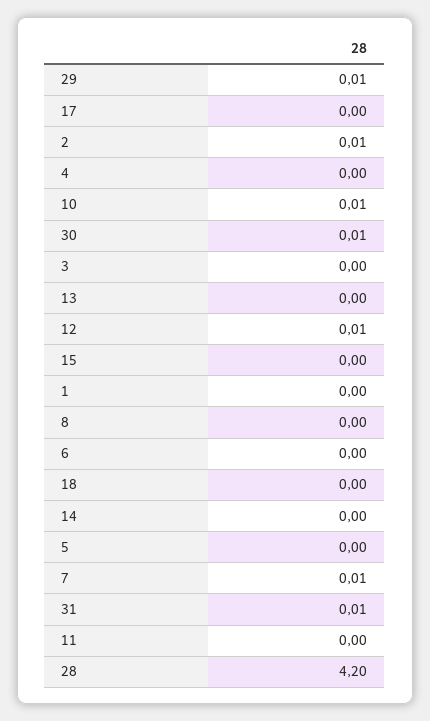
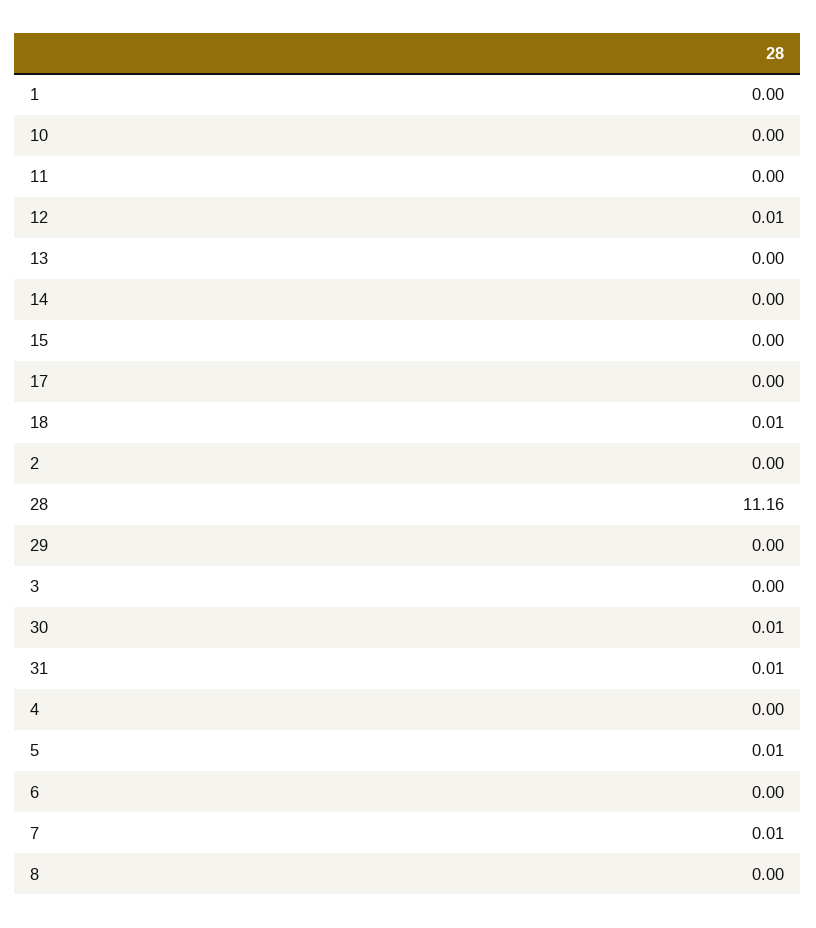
29: 0.01 -> 0
2: 0.01 -> 0
10: 0.01 -> 0
18: 0 -> 0.01
5: 0 -> 0.01
28: 4.2 -> 11.16

